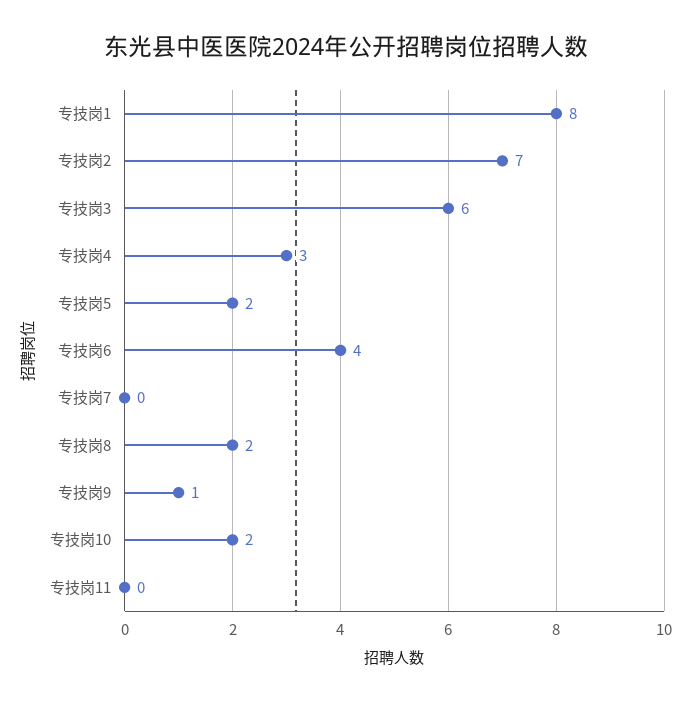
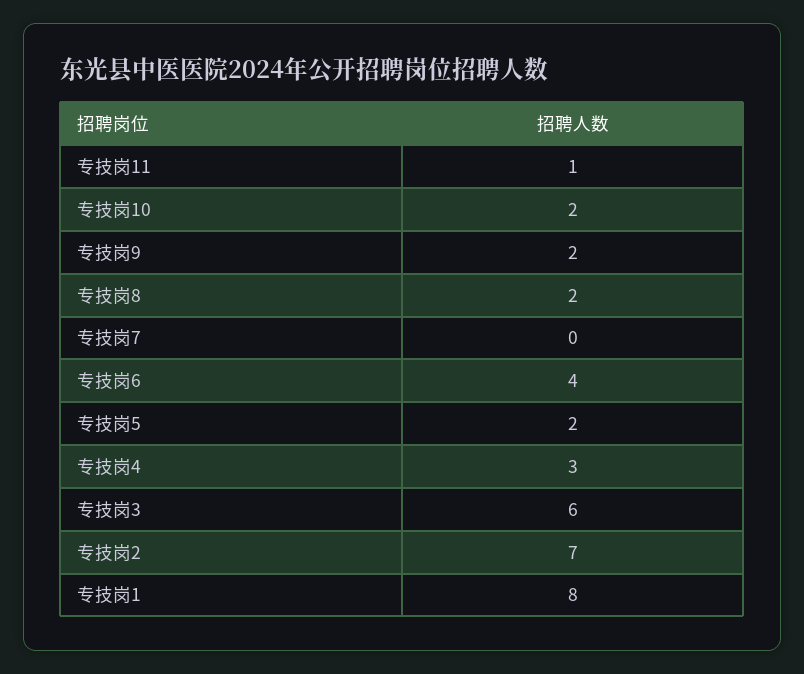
专技岗9: 1 -> 2
专技岗11: 0 -> 1

